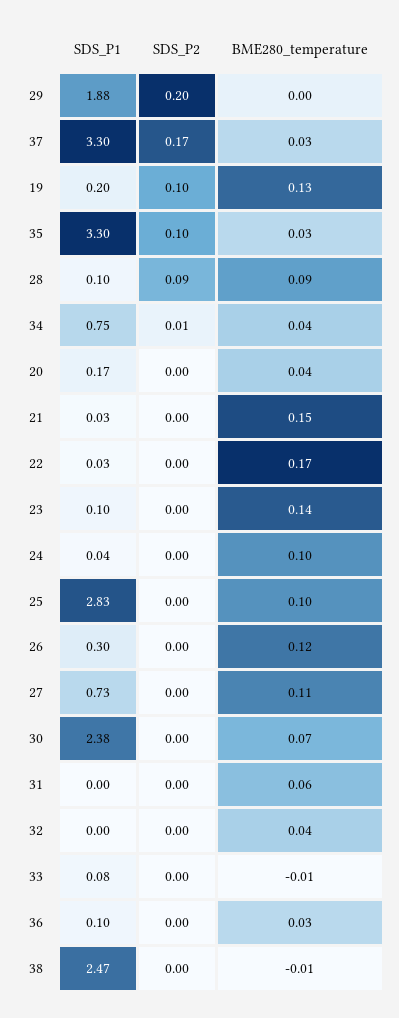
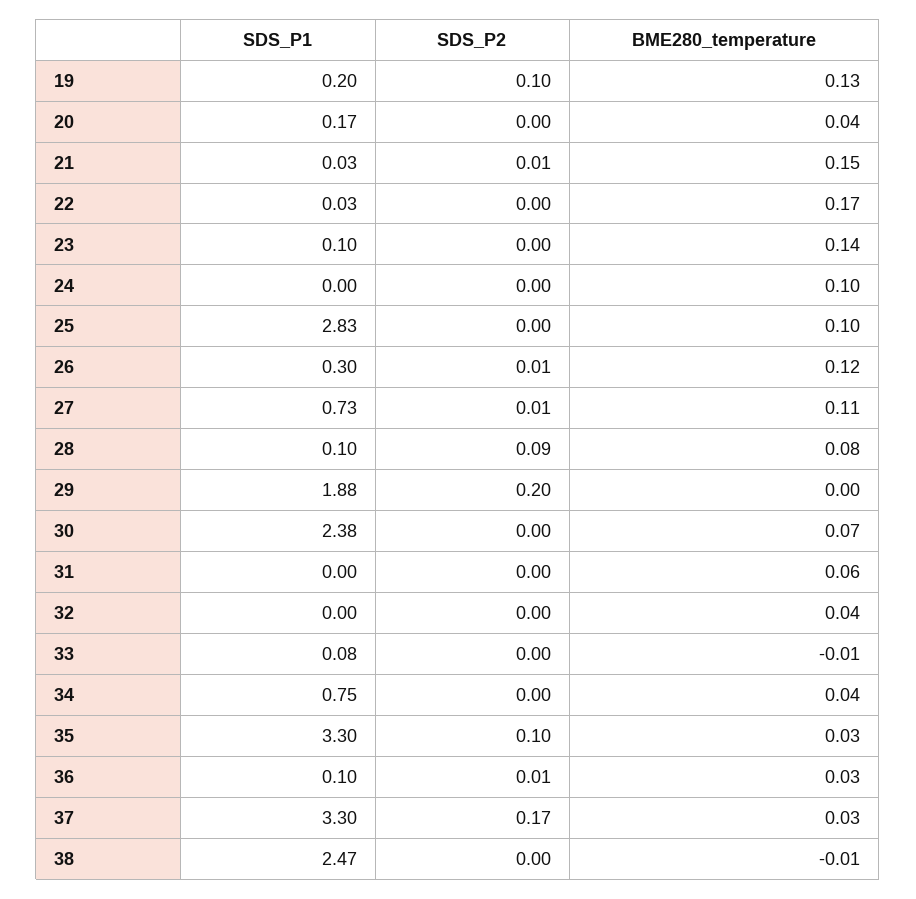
BME280_temperature, 28: 0.09 -> 0.08
SDS_P2, 34: 0.01 -> 0
SDS_P2, 21: 0 -> 0.01
SDS_P1, 24: 0.04 -> 0
SDS_P2, 26: 0 -> 0.01
SDS_P2, 27: 0 -> 0.01
SDS_P2, 36: 0 -> 0.01

